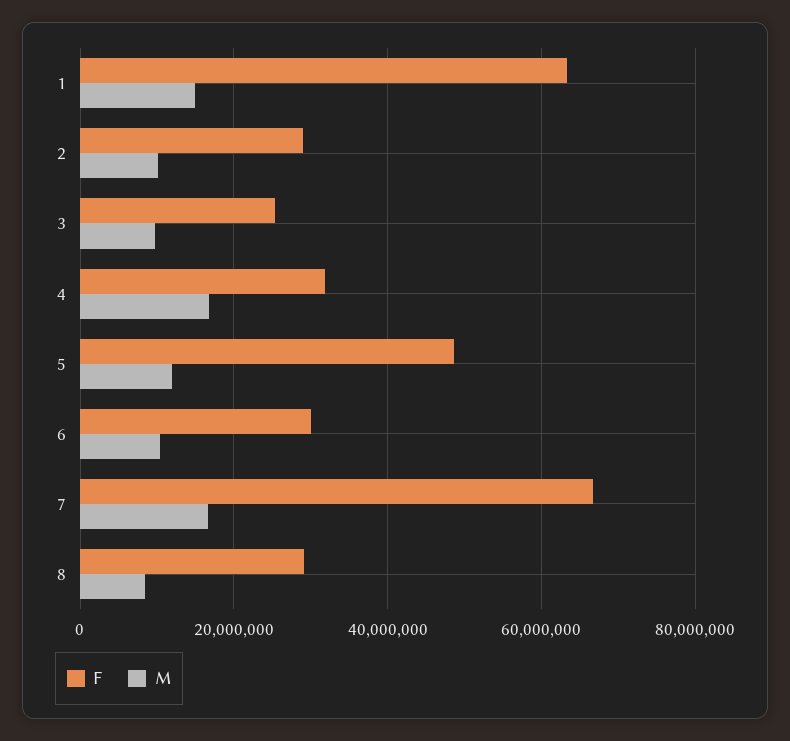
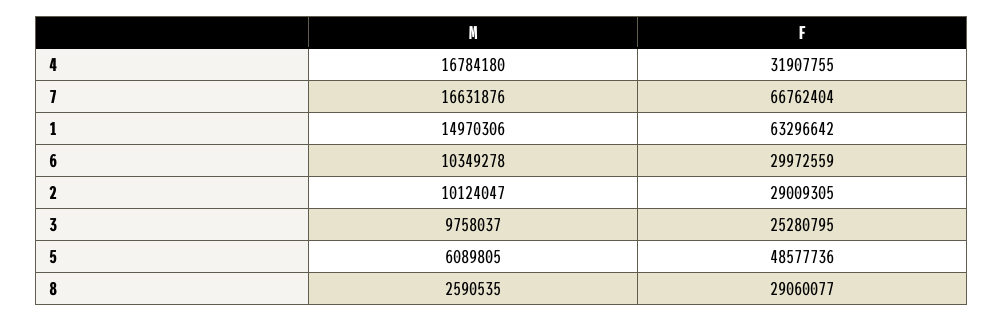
M, 5: 12000000 -> 6089805
M, 8: 8000000 -> 2590535

